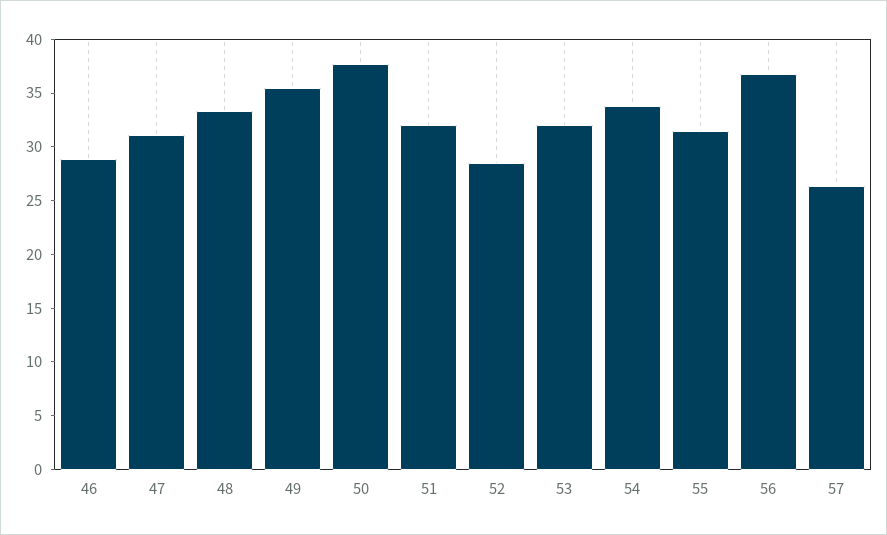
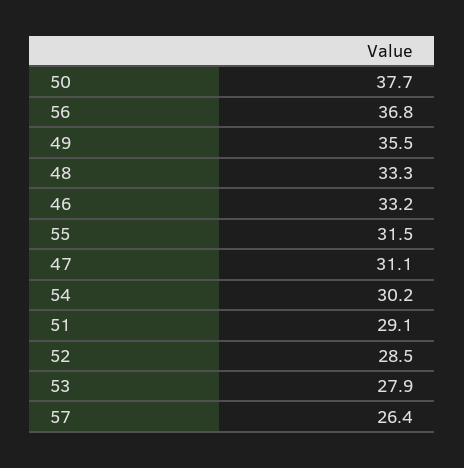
46: 29 -> 33.2
51: 32 -> 29.1
53: 32 -> 27.9
54: 34 -> 30.2

